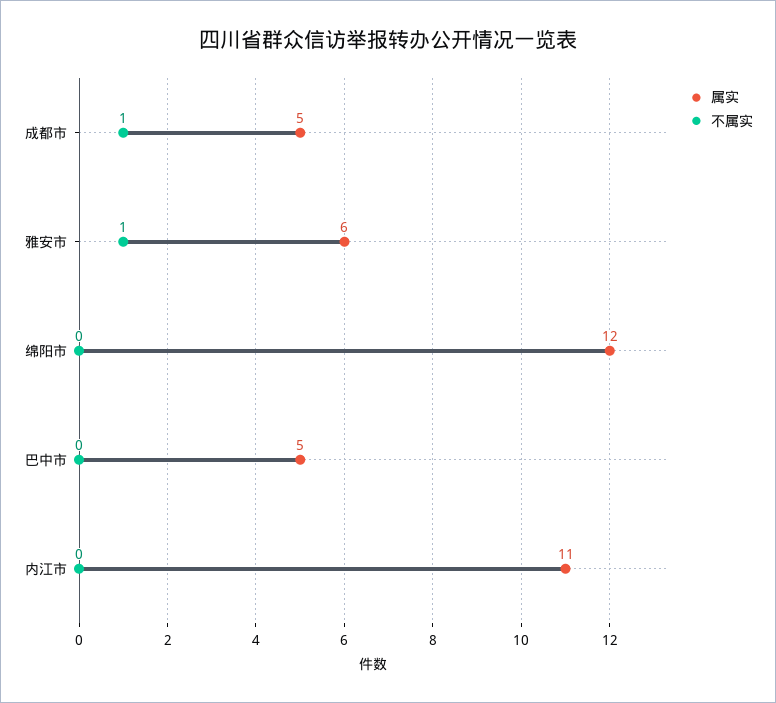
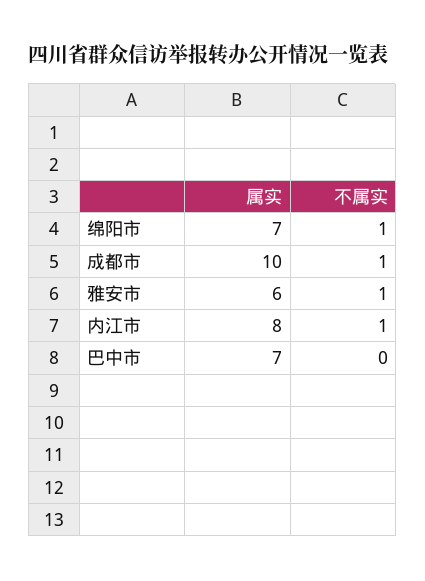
属实, 成都市: 5 -> 10
属实, 绵阳市: 12 -> 7
不属实, 绵阳市: 0 -> 1
属实, 巴中市: 5 -> 7
属实, 内江市: 11 -> 8
不属实, 内江市: 0 -> 1

